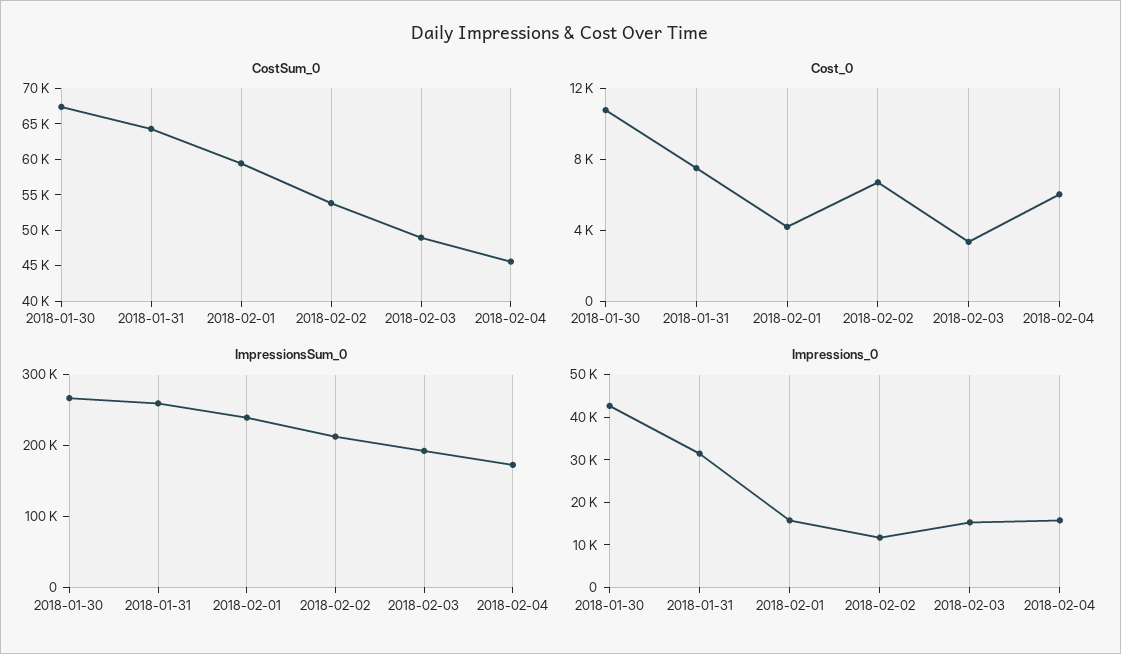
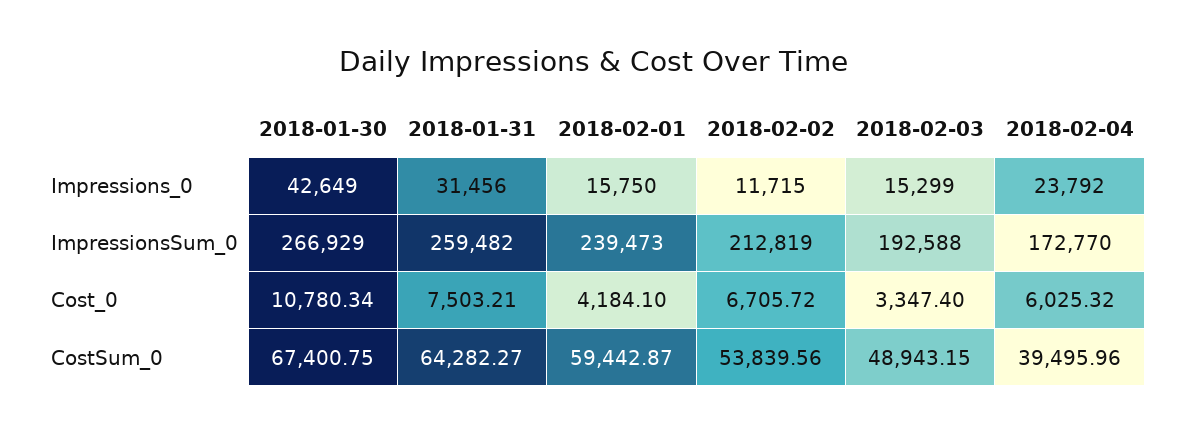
CostSum_0, 2018-02-04: 45000 -> 39495.96
Impressions_0, 2018-02-04: 16000 -> 23792

